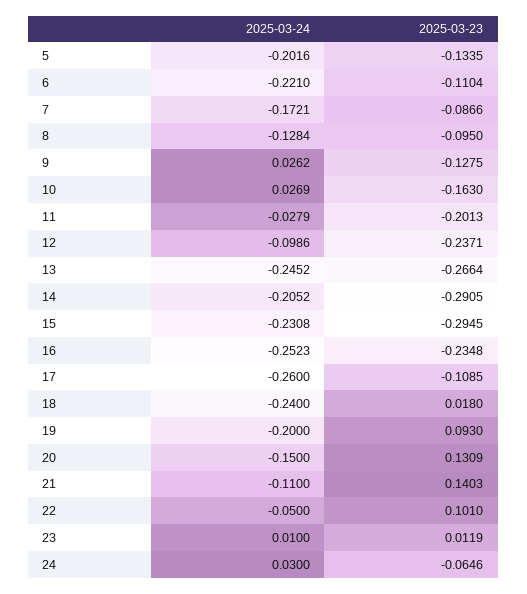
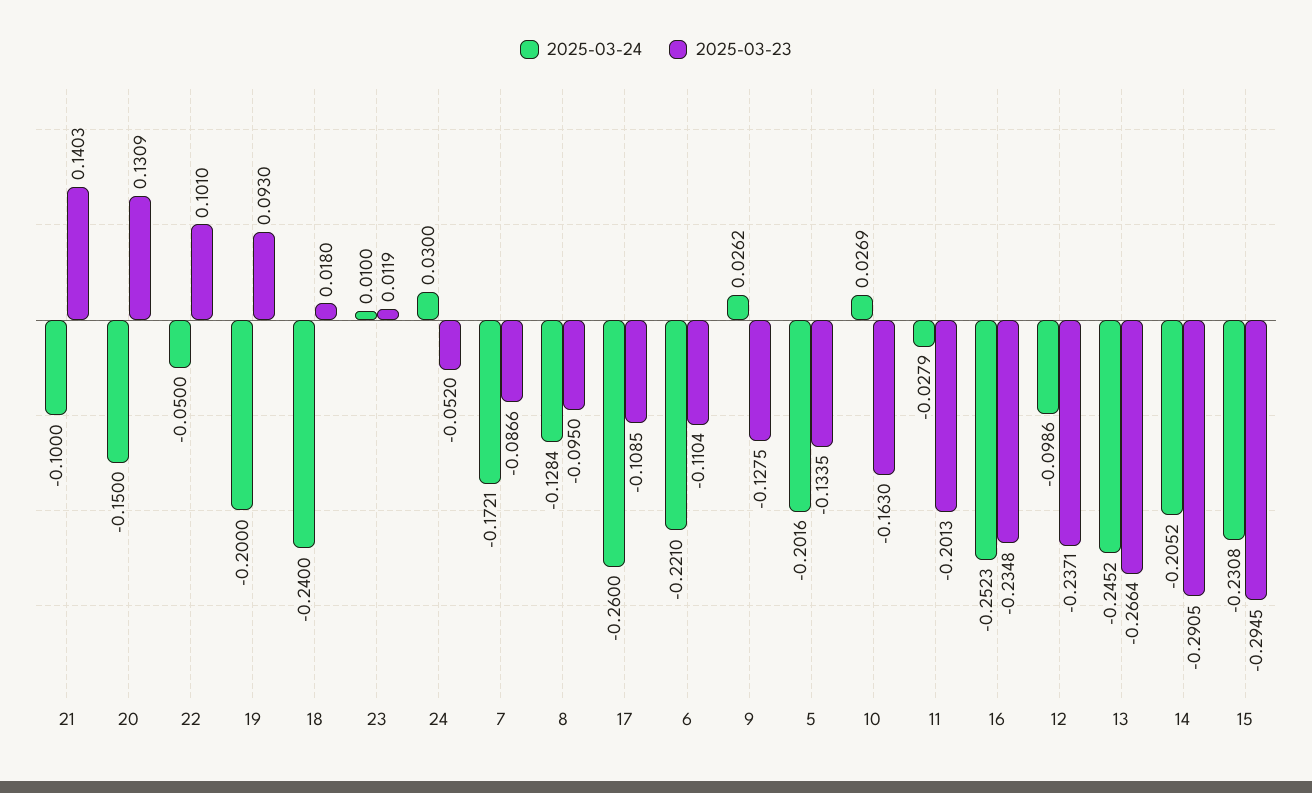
2025-03-24, 21: -0.11 -> -0.1
2025-03-23, 24: -0.0646 -> -0.052

